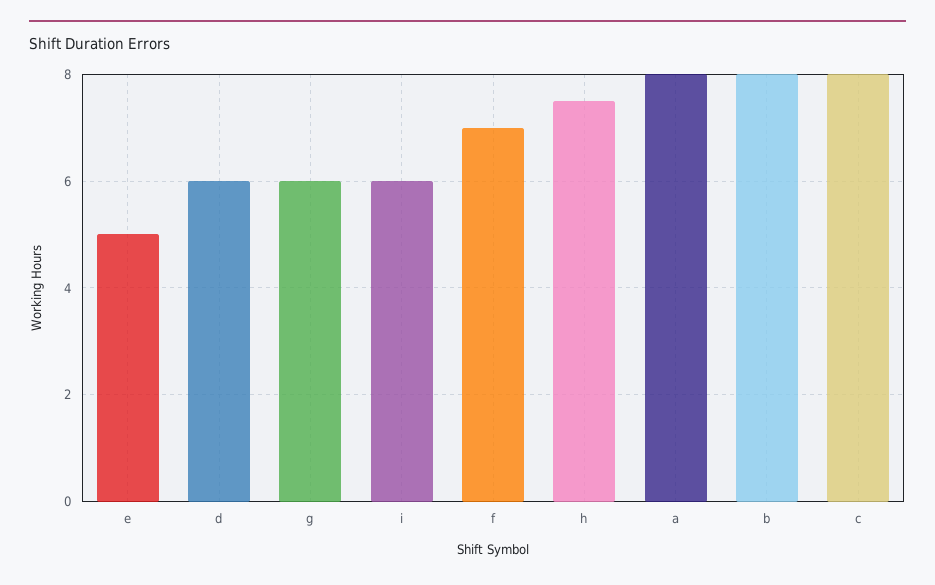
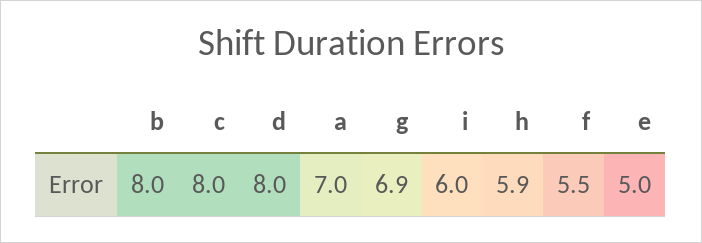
d: 6 -> 8
g: 6 -> 6.9
f: 7 -> 5.5
h: 7.5 -> 5.9
a: 8 -> 7

